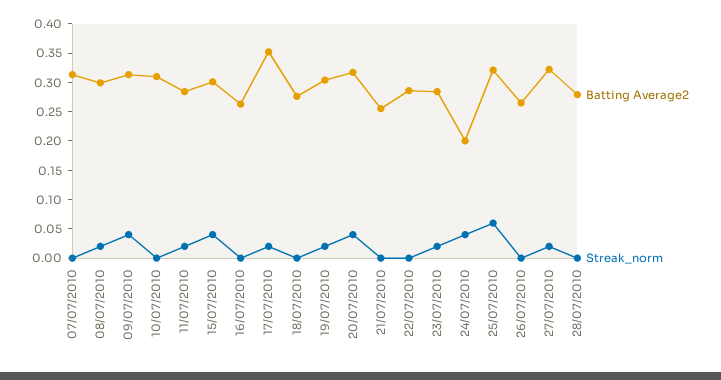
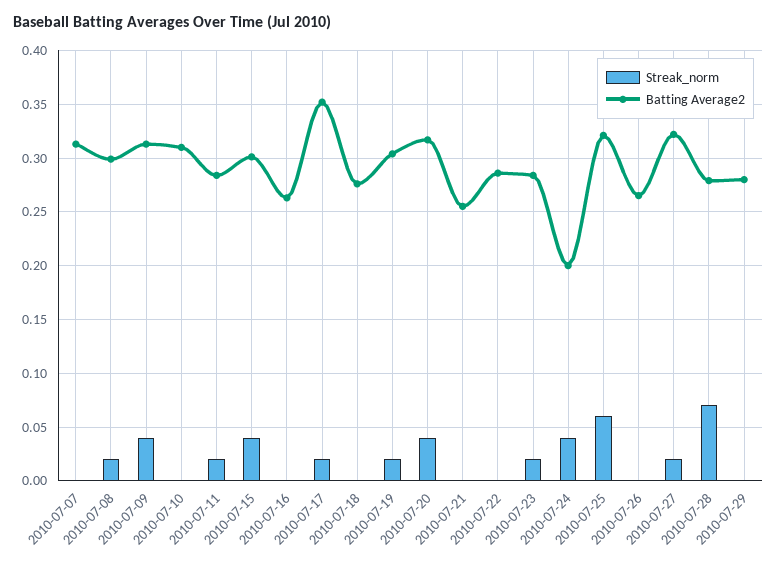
Streak_norm, 28/07/2010: 0 -> 0.07
Streak_norm, 2010-07-29: none -> 0
Batting Average2, 2010-07-29: none -> 0.28

